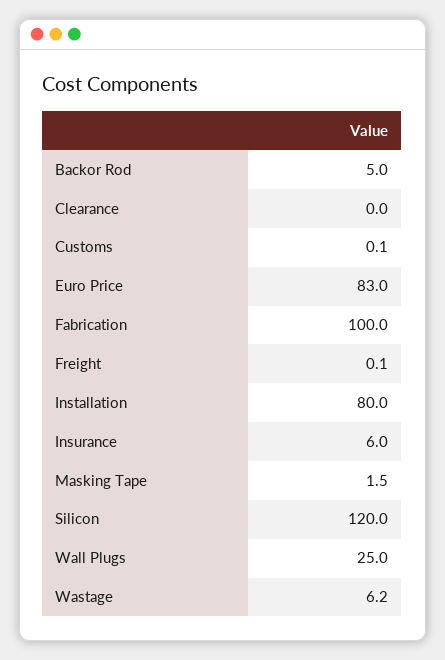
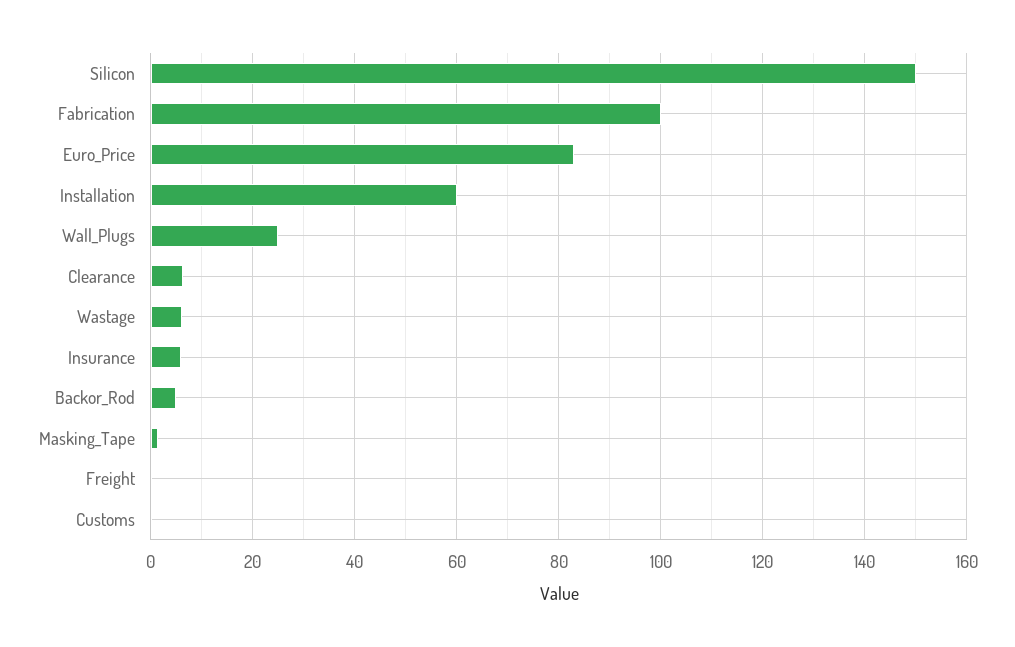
Clearance: 0 -> 6
Installation: 80 -> 60
Silicon: 120 -> 150

